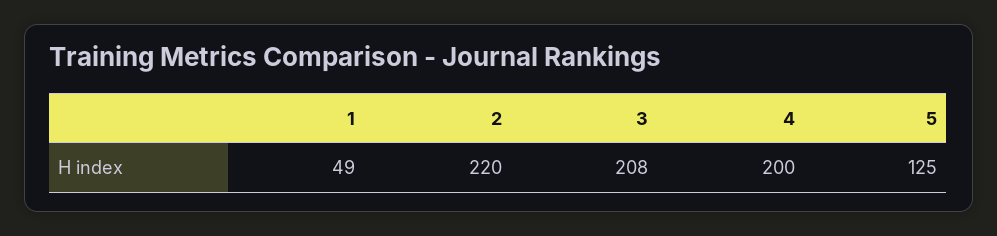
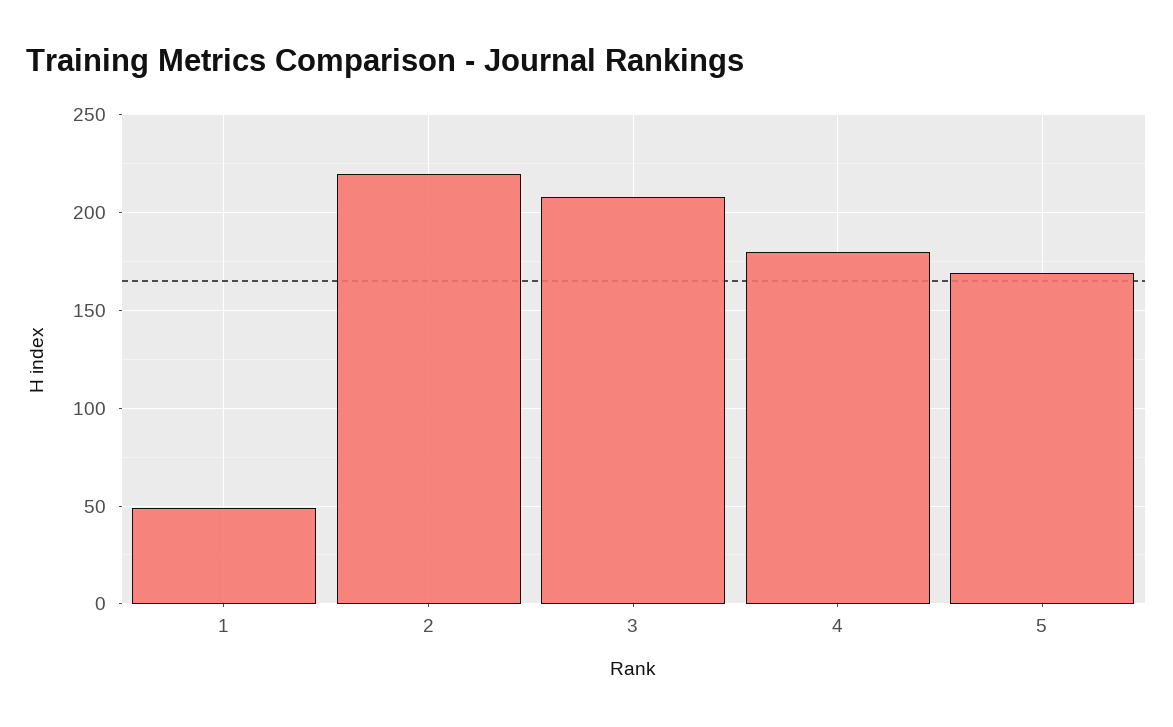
4: 200 -> 180
5: 125 -> 170

